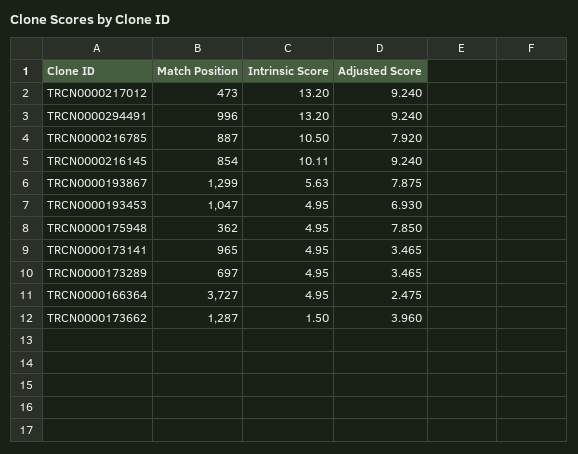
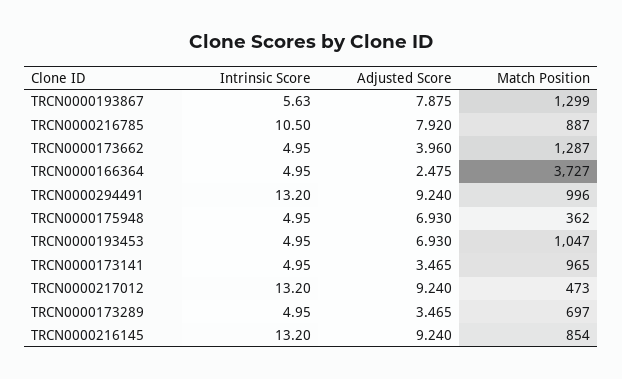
Intrinsic Score, TRCN0000216145: 10.11 -> 13.2
Adjusted Score, TRCN0000175948: 7.85 -> 6.93
Intrinsic Score, TRCN0000173662: 1.5 -> 4.95

